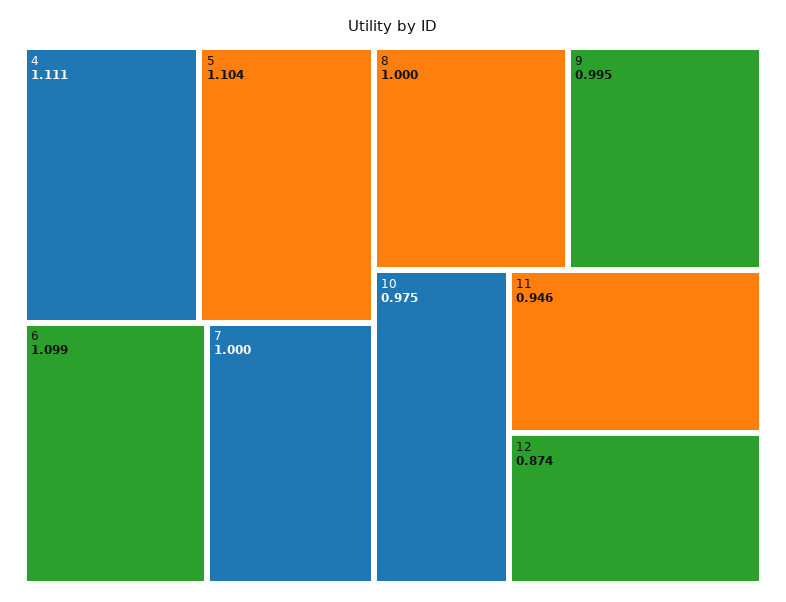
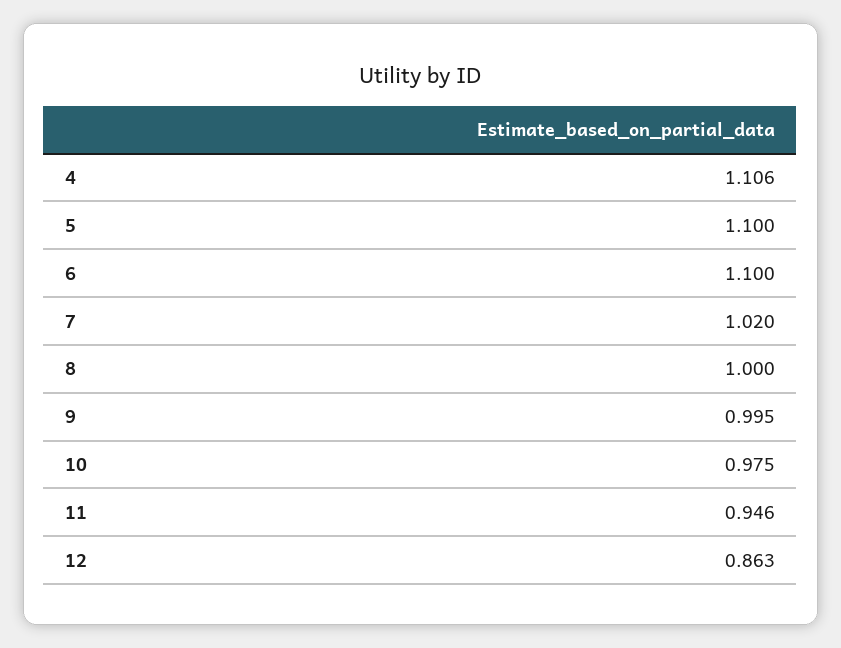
4: 1.111 -> 1.106
5: 1.104 -> 1.1
6: 1.099 -> 1.1
7: 1 -> 1.02
12: 0.874 -> 0.863

